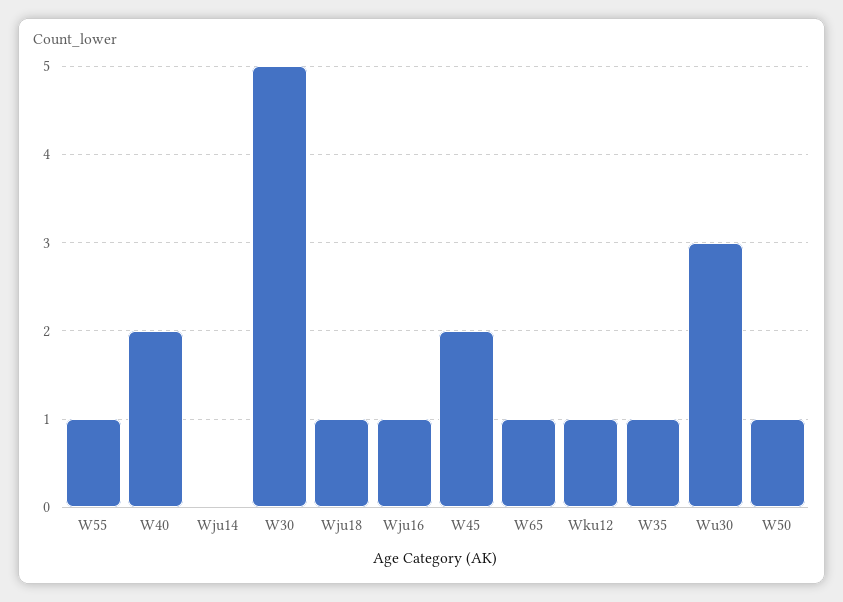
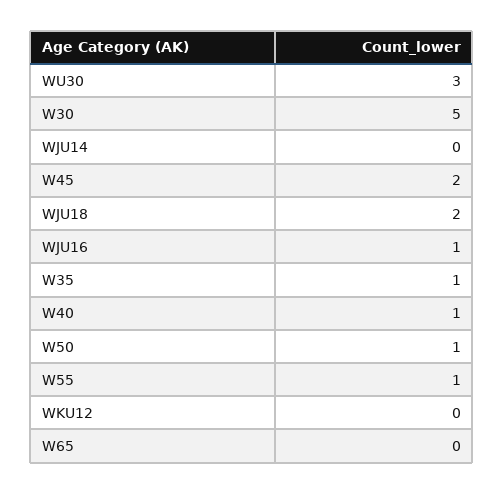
W40: 2 -> 1
Wju18: 1 -> 2
W65: 1 -> 0
Wku12: 1 -> 0

